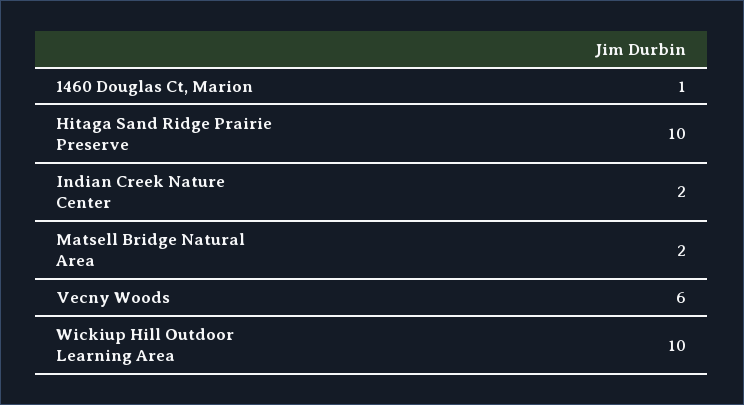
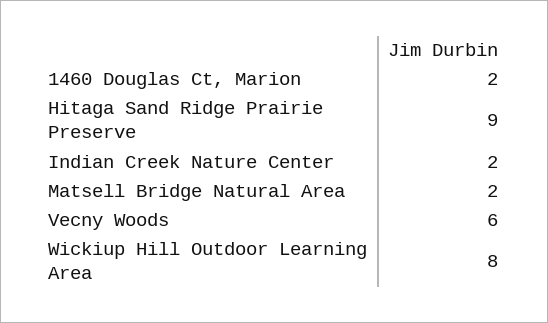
1460 Douglas Ct, Marion: 1 -> 2
Hitaga Sand Ridge Prairie Preserve: 10 -> 9
Wickiup Hill Outdoor Learning Area: 10 -> 8

